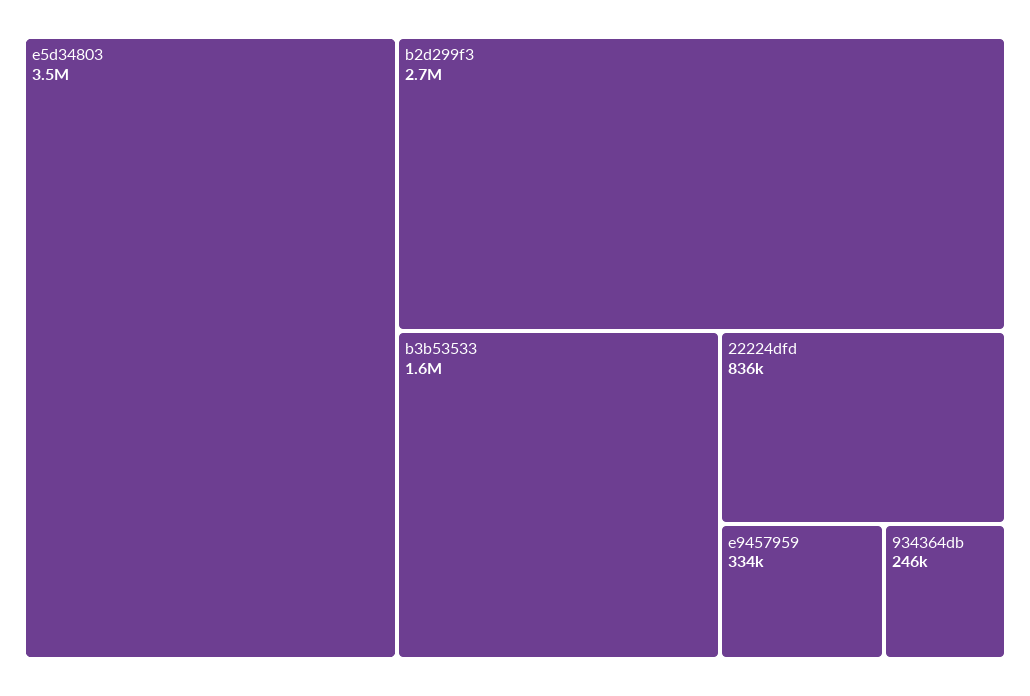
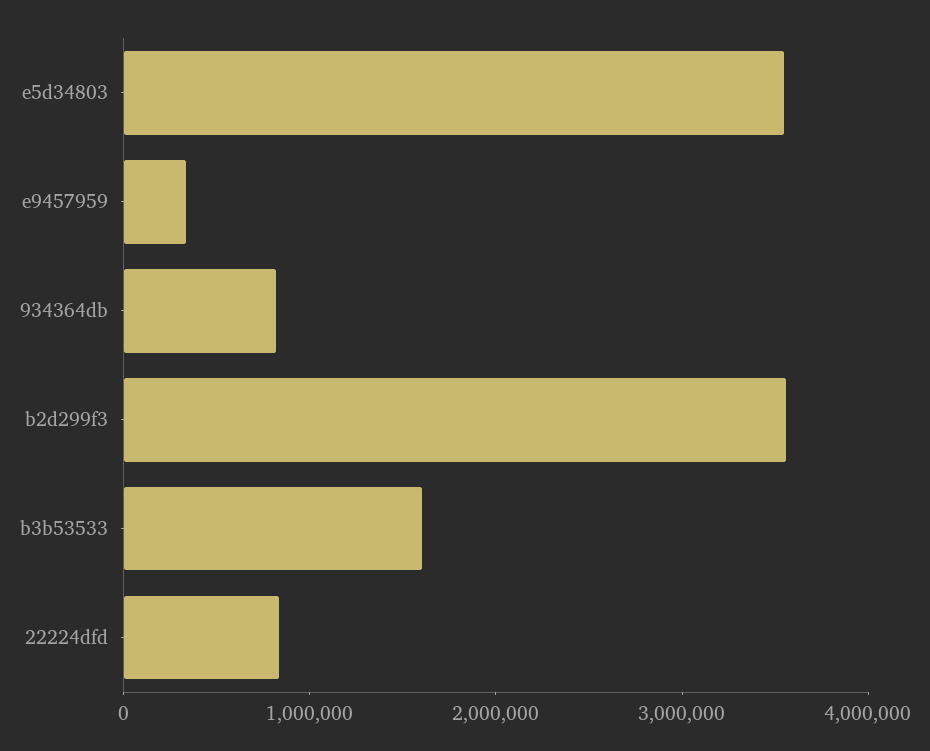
b2d299f3: 2700000 -> 3600000
934364db: 246000 -> 800000

